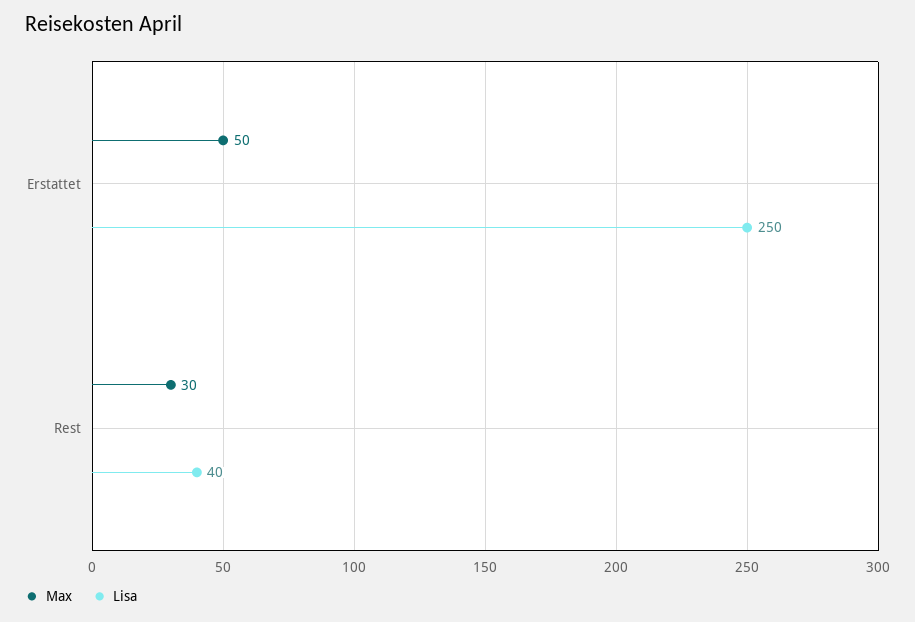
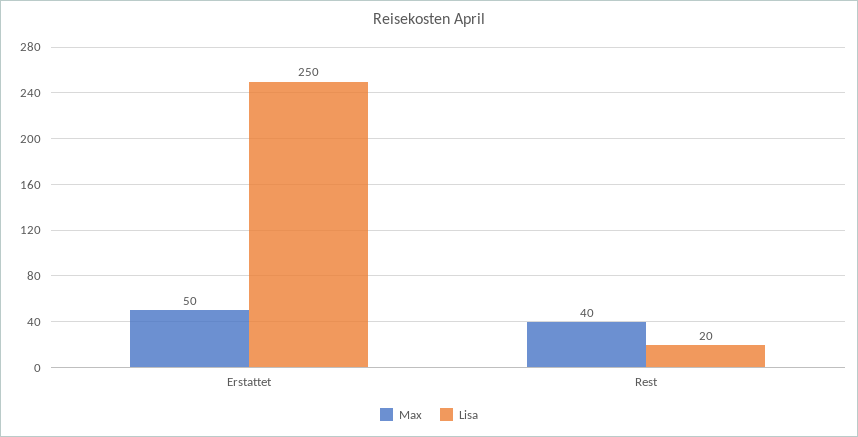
Max, Rest: 30 -> 40
Lisa, Rest: 40 -> 20

